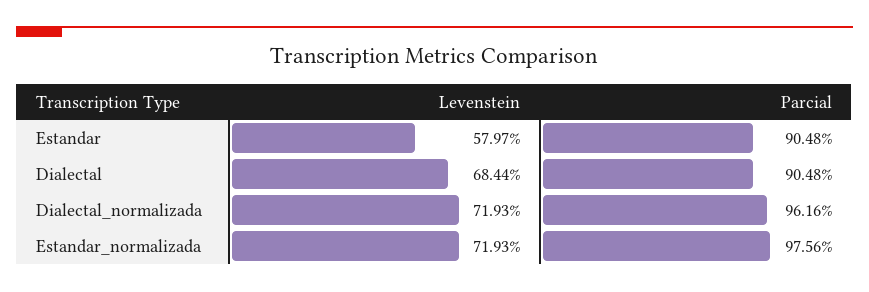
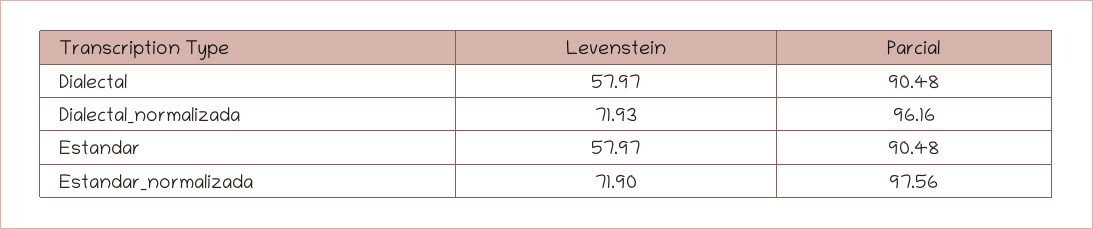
Levenstein, Dialectal: 68.44 -> 57.97
Levenstein, Estandar_normalizada: 71.93 -> 71.9

